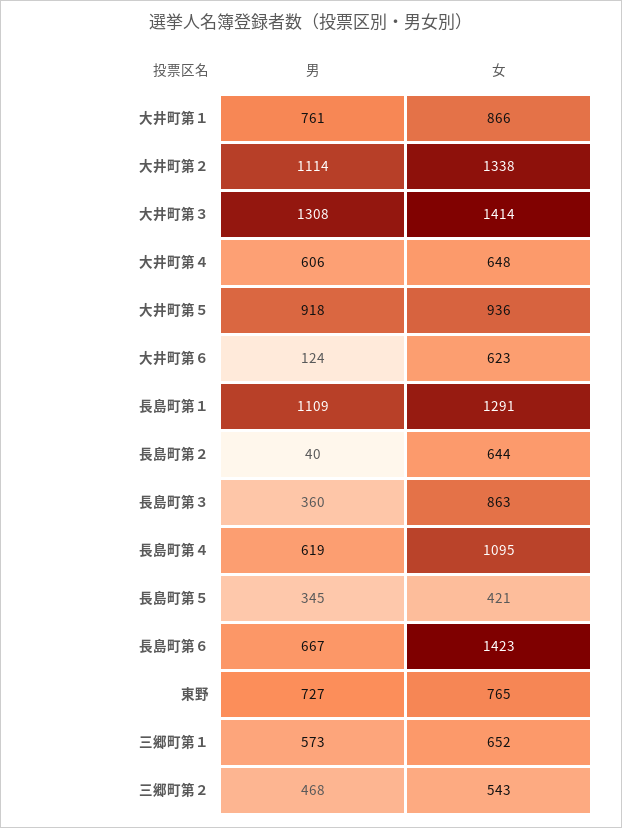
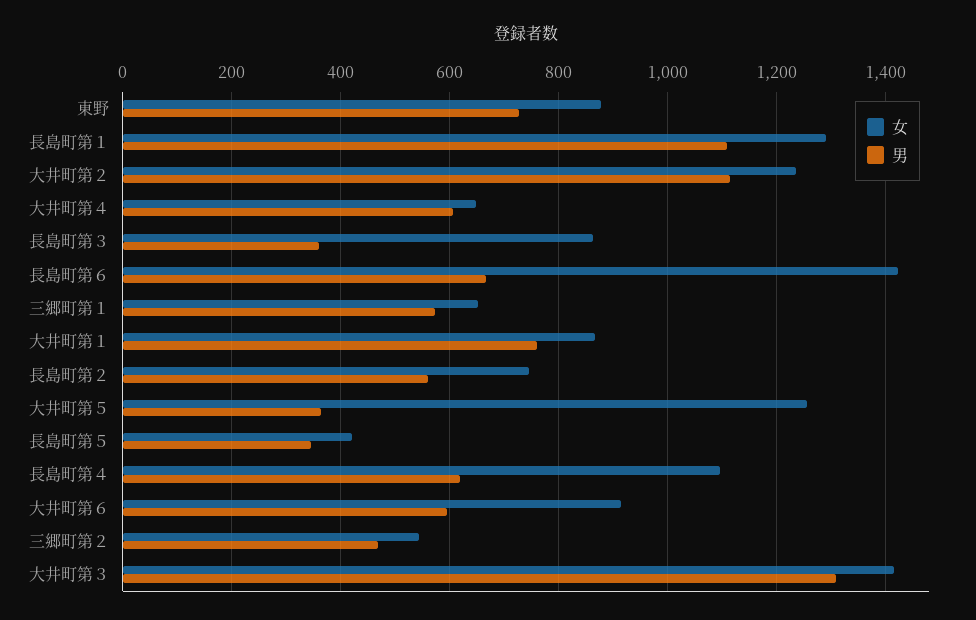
女, 大井町第２: 1338 -> 1240
男, 大井町第５: 918 -> 360
女, 大井町第５: 936 -> 1260
男, 大井町第６: 124 -> 600
女, 大井町第６: 623 -> 920
男, 長島町第２: 40 -> 560
女, 長島町第２: 644 -> 740
女, 東野: 765 -> 880

